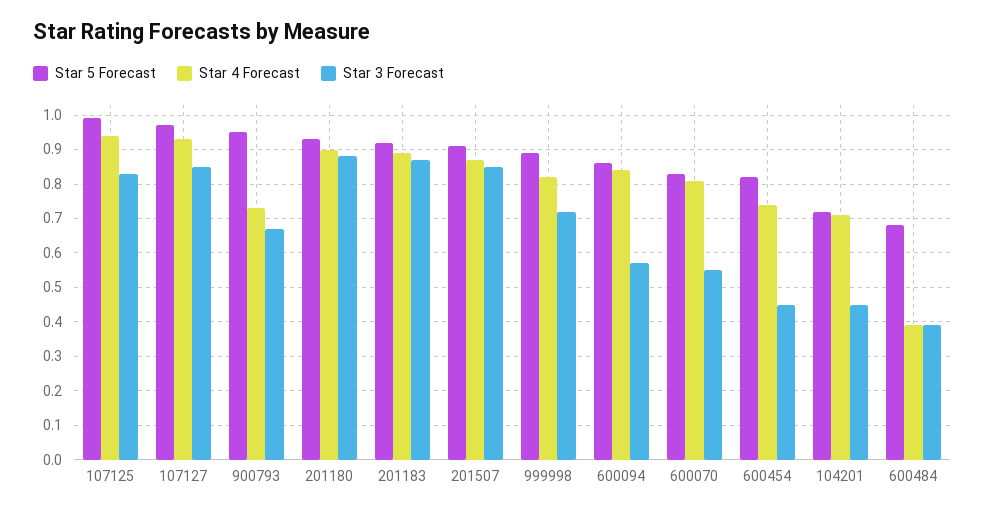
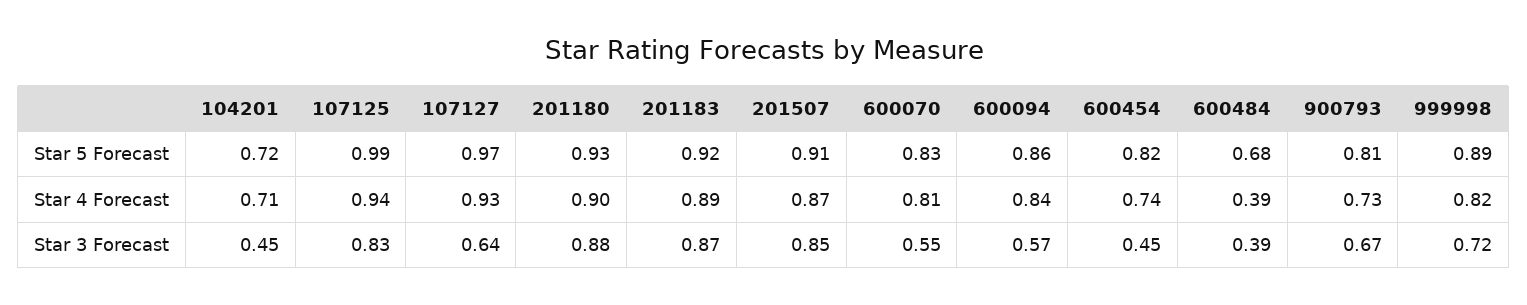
Star 3 Forecast, 107127: 0.85 -> 0.64
Star 5 Forecast, 900793: 0.95 -> 0.81

